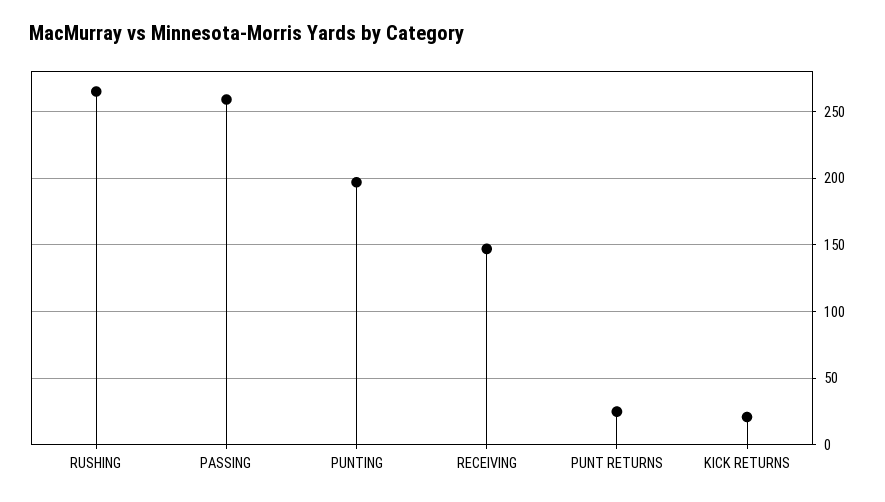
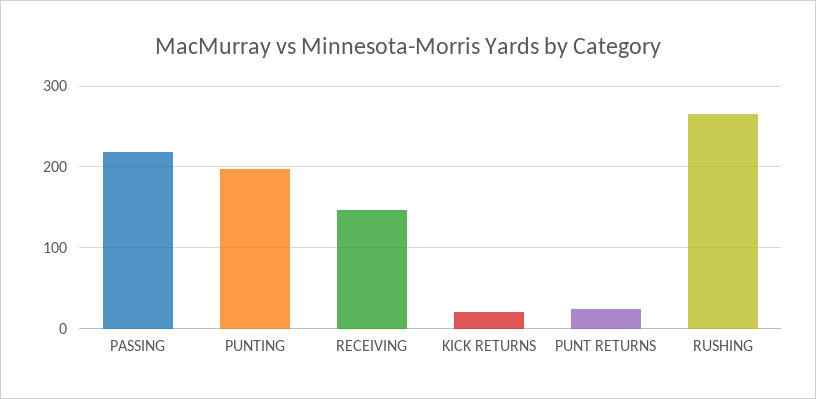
PASSING: 260 -> 220

